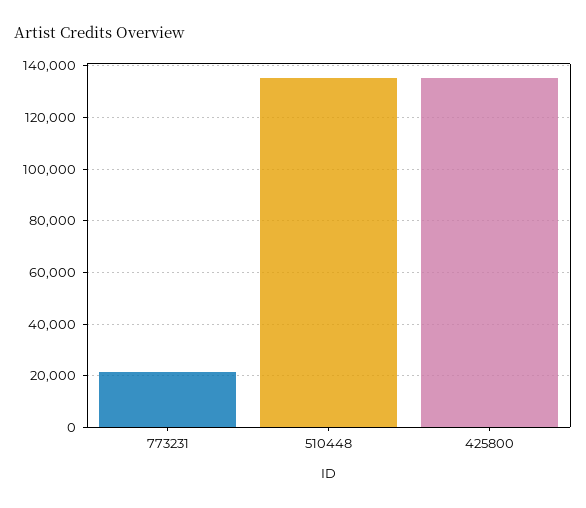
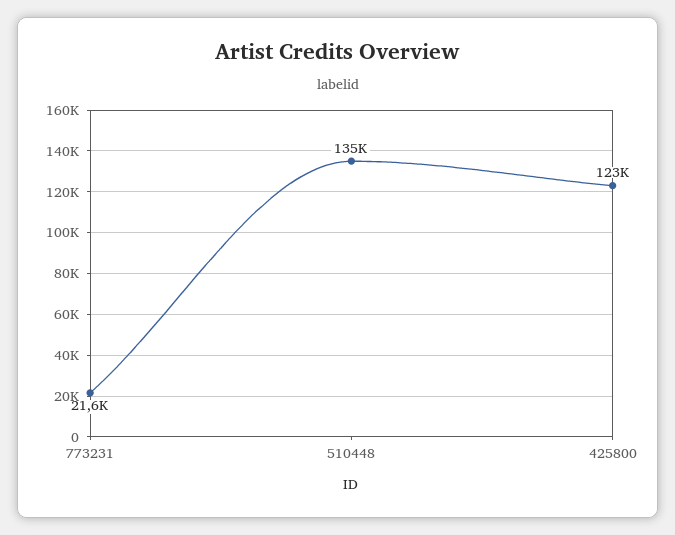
425800: 135000 -> 123000

